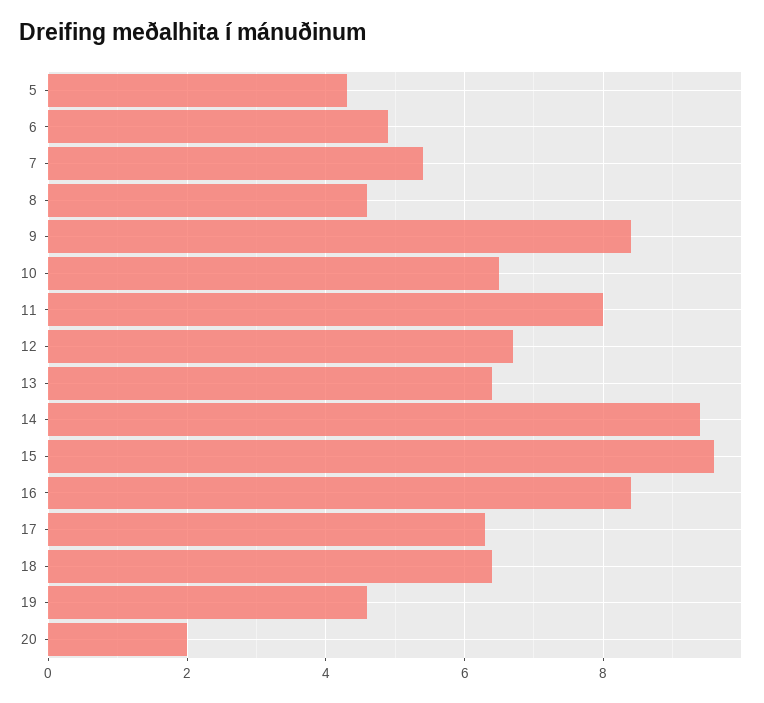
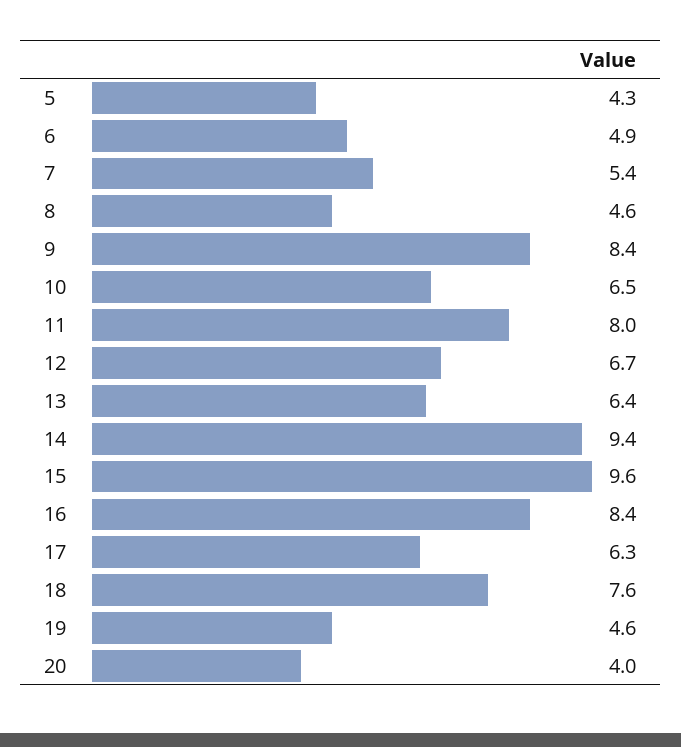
18: 6.5 -> 7.6
20: 2 -> 4

